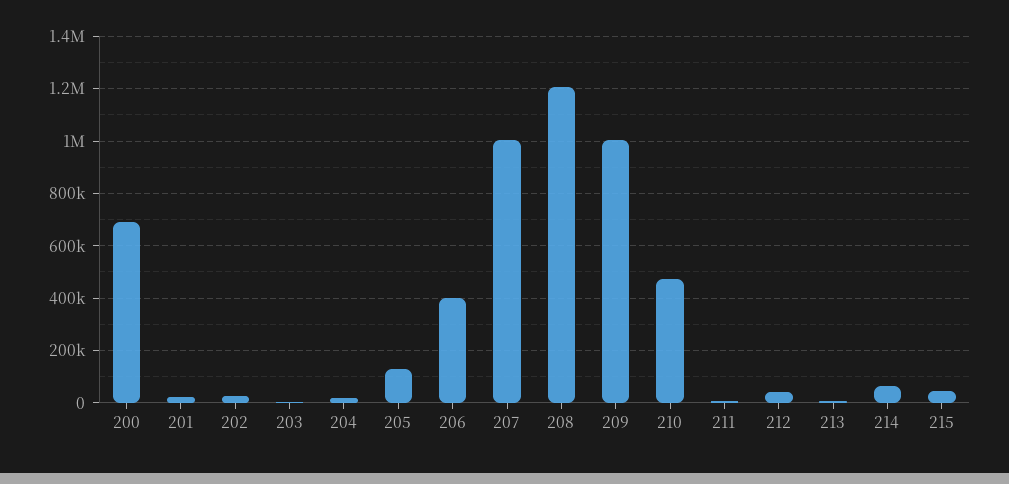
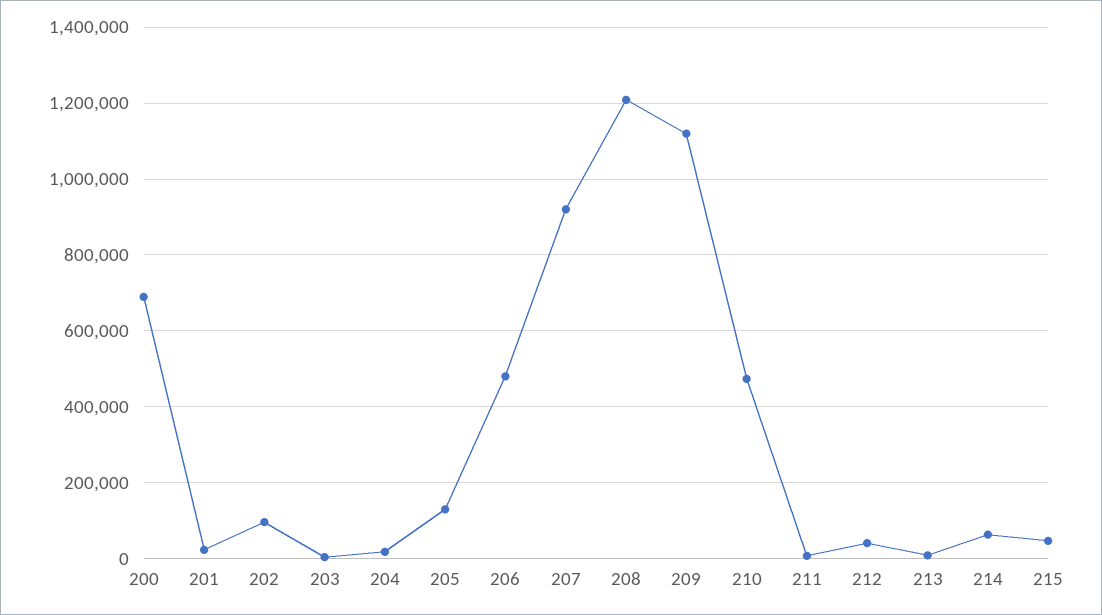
202: 25000 -> 100000
206: 400000 -> 480000
207: 1000000 -> 920000
209: 1000000 -> 1120000

